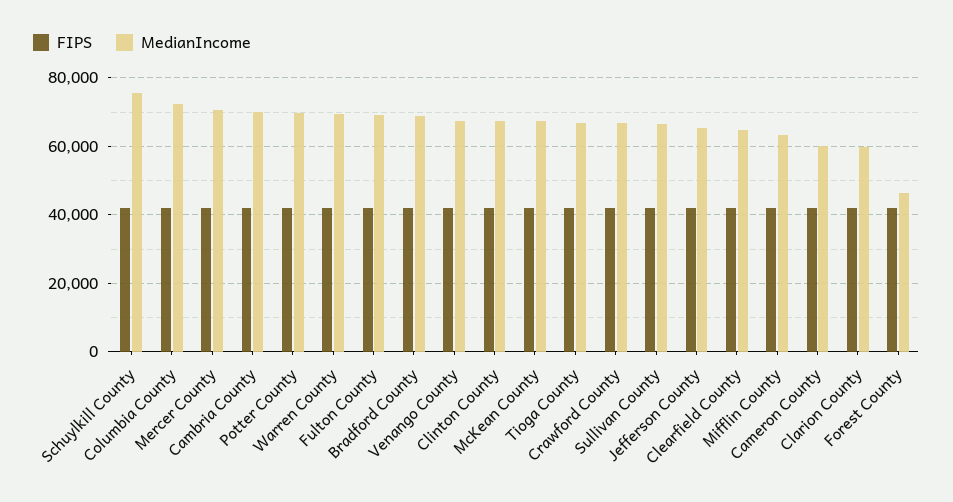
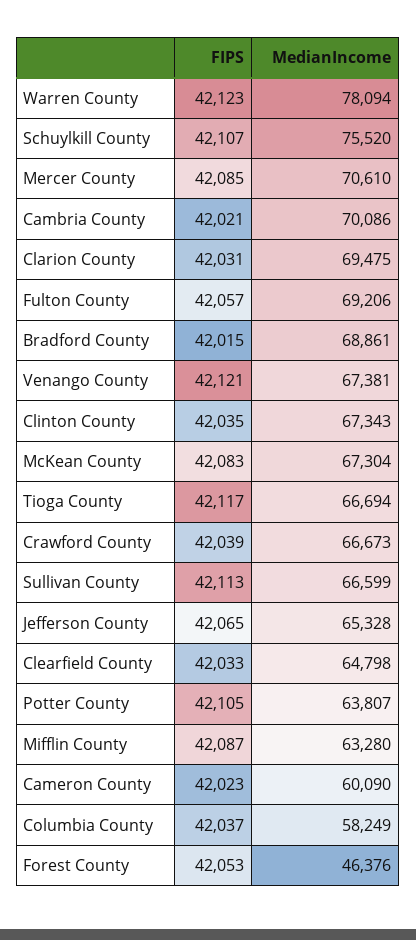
MedianIncome, Columbia County: 72000 -> 58249
MedianIncome, Potter County: 70000 -> 63807
MedianIncome, Warren County: 70000 -> 78094
MedianIncome, Clarion County: 60000 -> 69475

